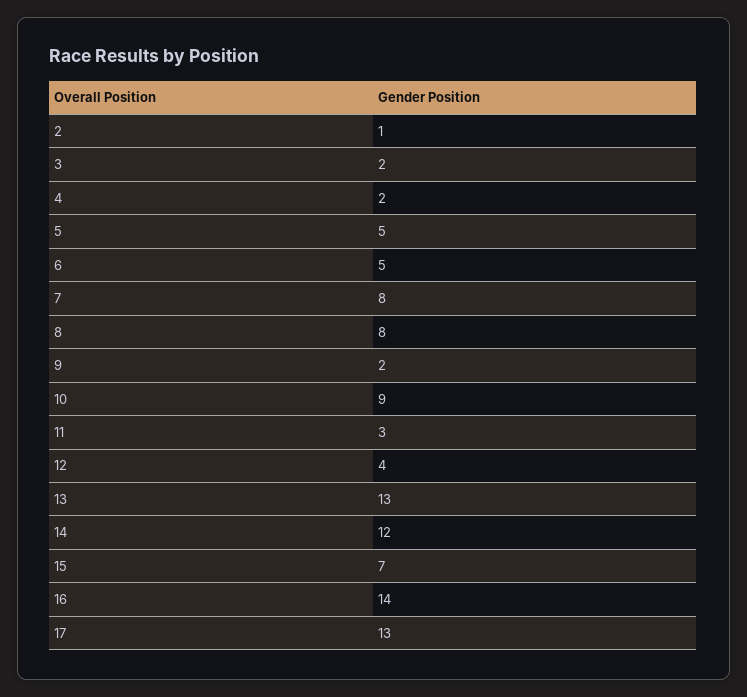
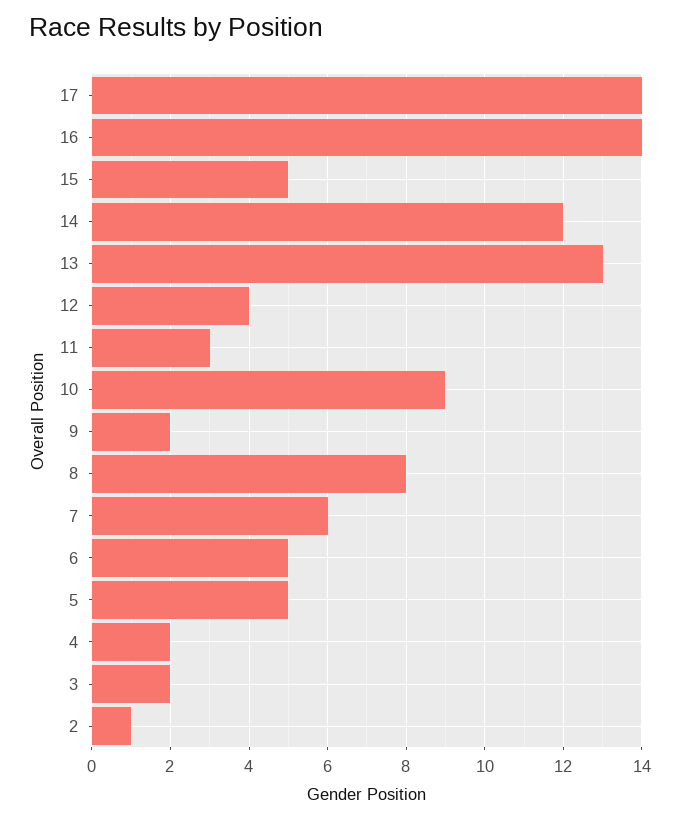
7: 8 -> 6
15: 7 -> 5
17: 13 -> 14

